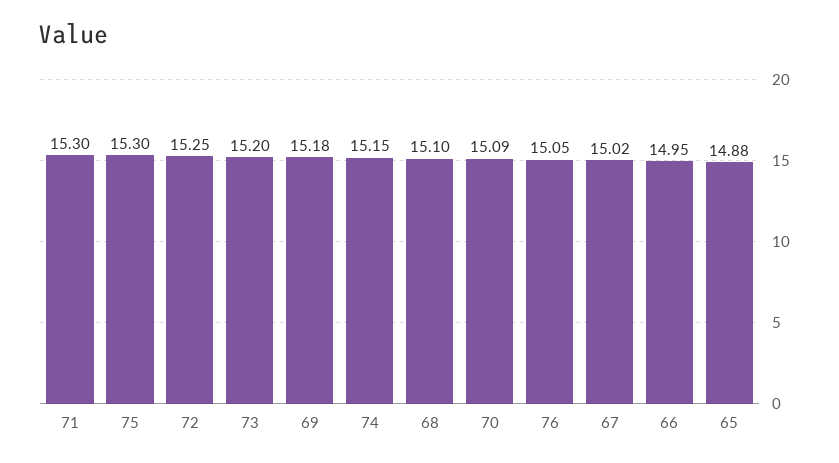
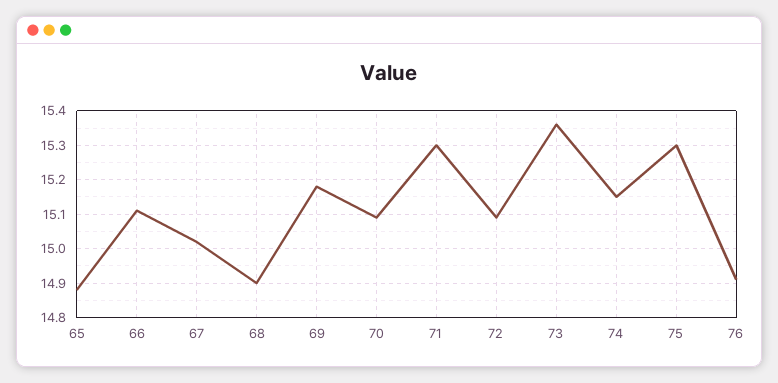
72: 15.25 -> 15.1
73: 15.2 -> 15.35
68: 15.1 -> 14.9
76: 15.05 -> 14.9
66: 14.95 -> 15.1

